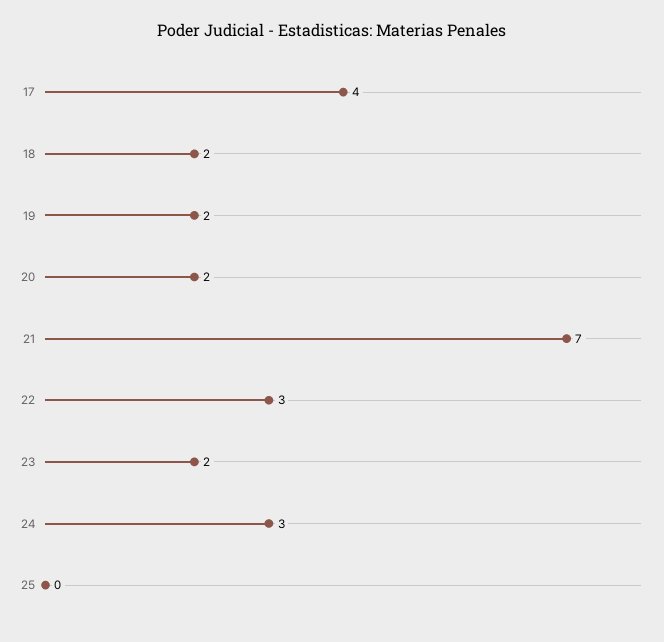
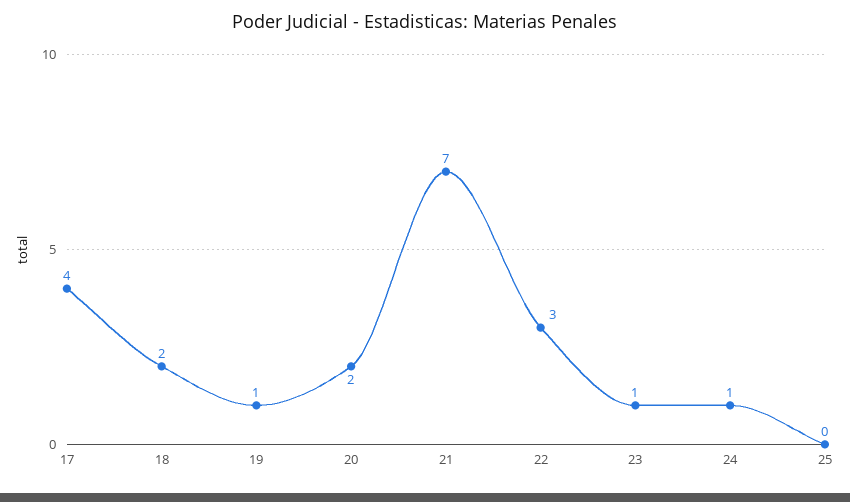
19: 2 -> 1
23: 2 -> 1
24: 3 -> 1

